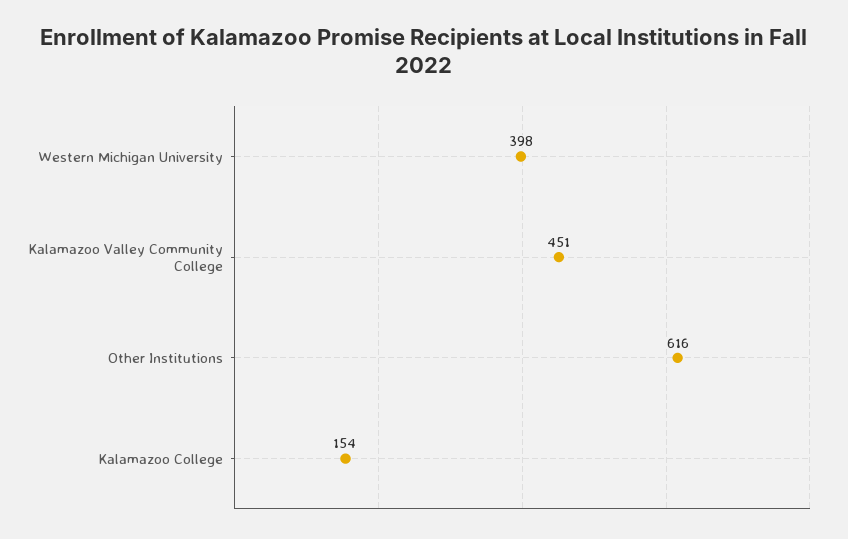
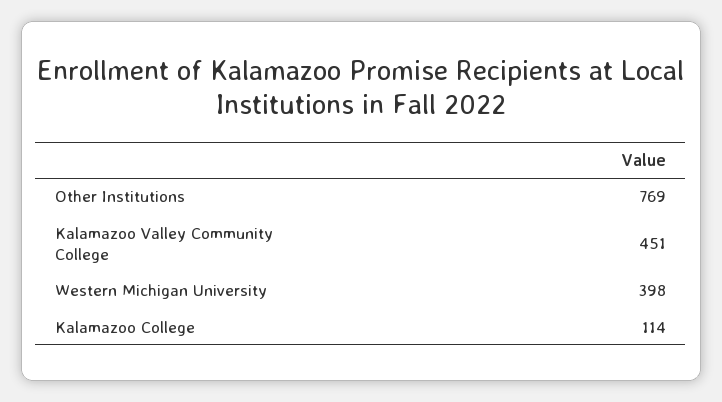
Other Institutions: 616 -> 769
Kalamazoo College: 154 -> 114

